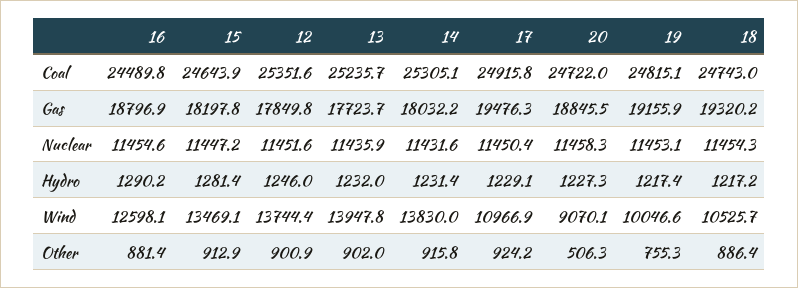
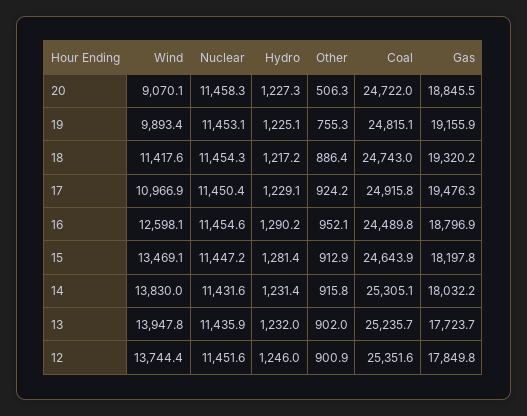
19, Hydro: 1217.4 -> 1225.1
19, Wind: 10046.6 -> 9893.4
18, Wind: 10525.7 -> 11417.6
16, Other: 881.4 -> 952.1

